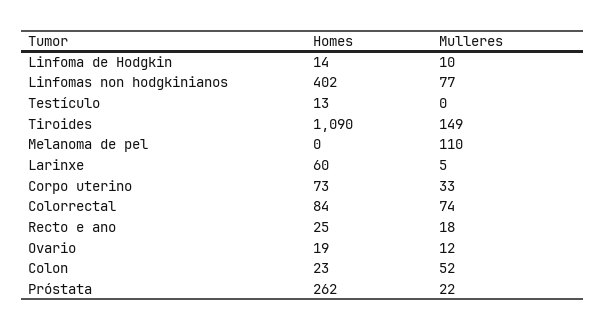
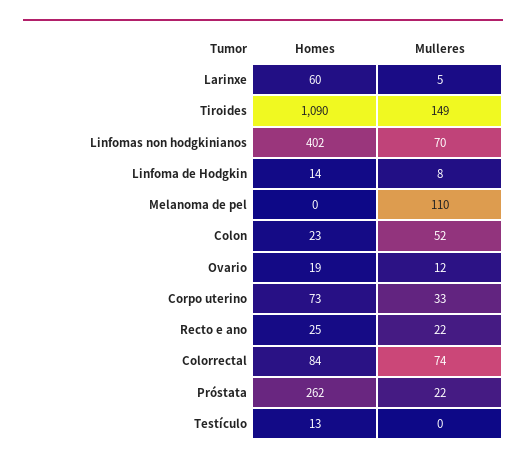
Mulleres, Linfoma de Hodgkin: 10 -> 8
Mulleres, Linfomas non hodgkinianos: 77 -> 70
Mulleres, Recto e ano: 18 -> 22

